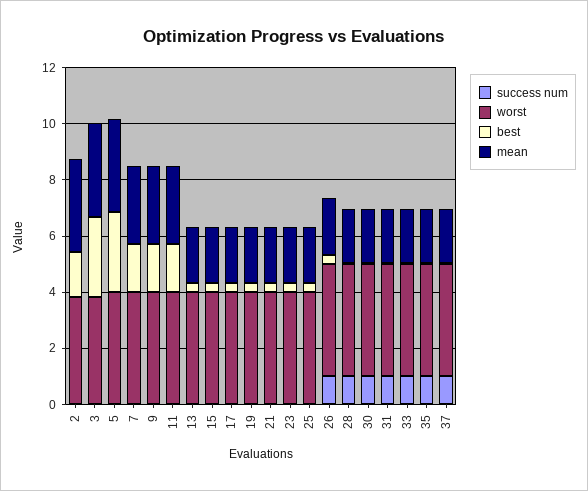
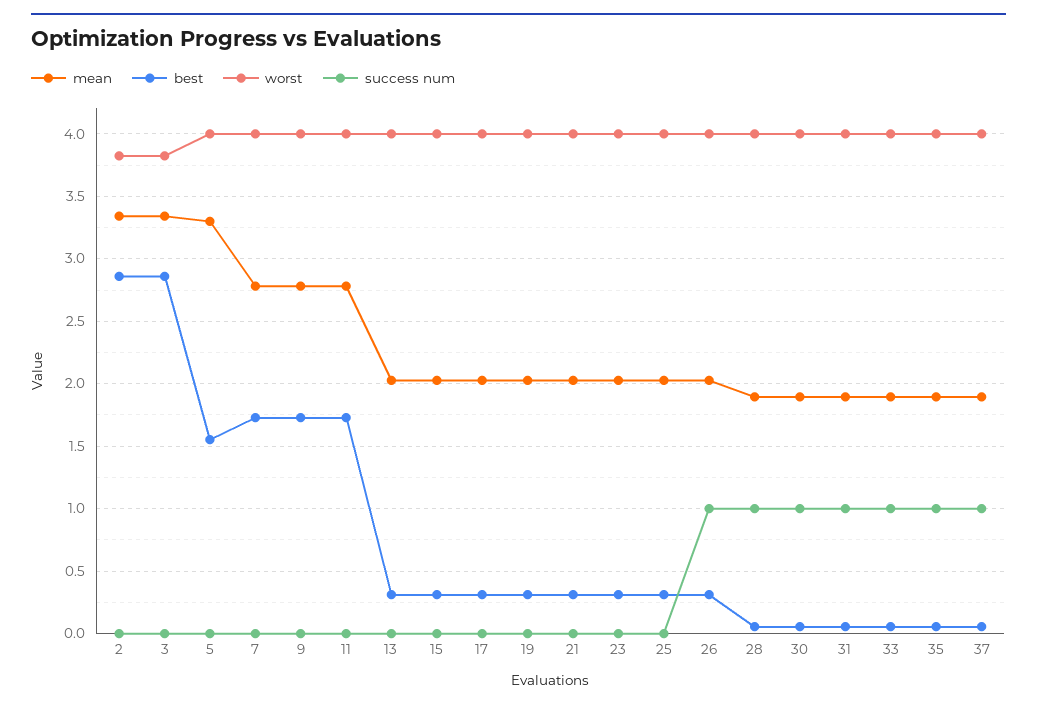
best, 2: 1.5 -> 2.85
best, 5: 3 -> 1.55

